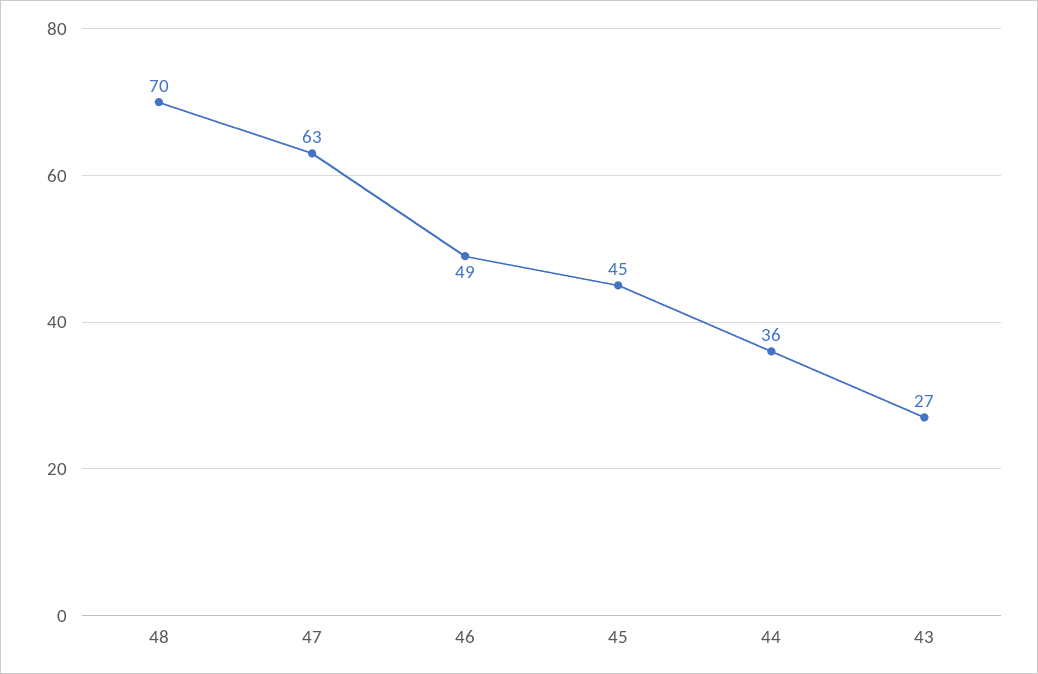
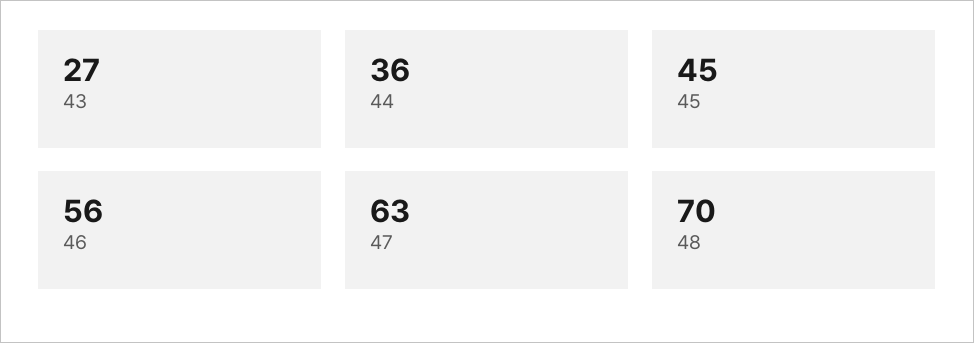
46: 49 -> 56

